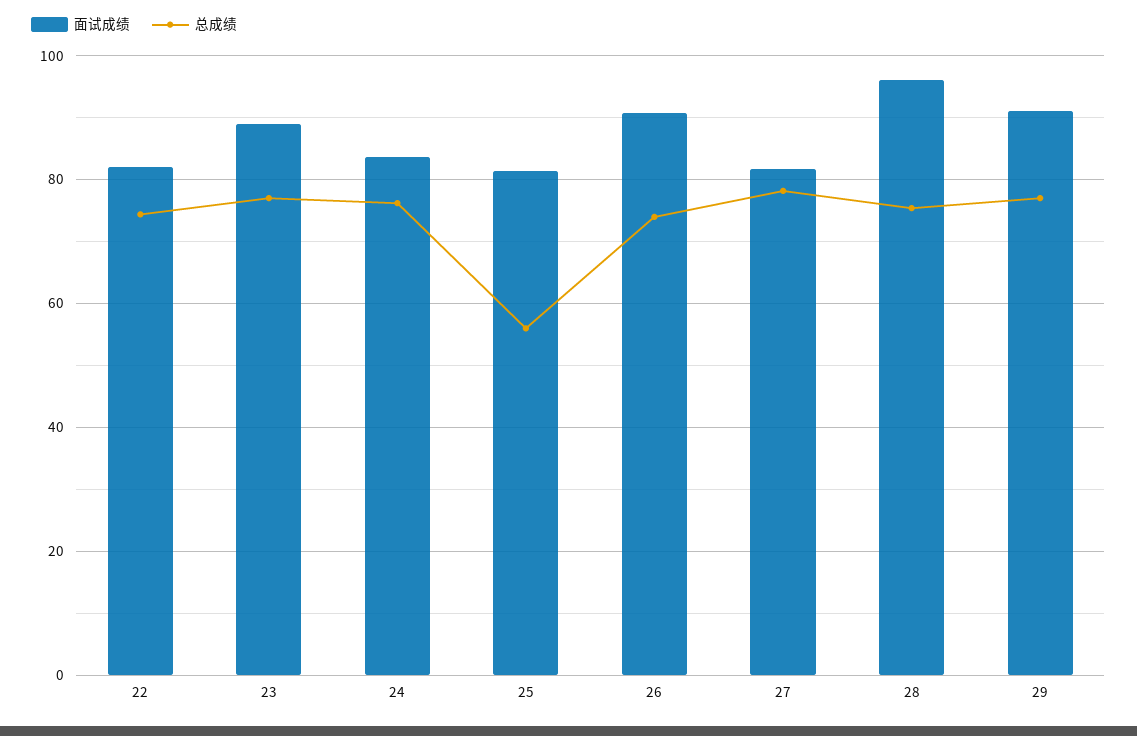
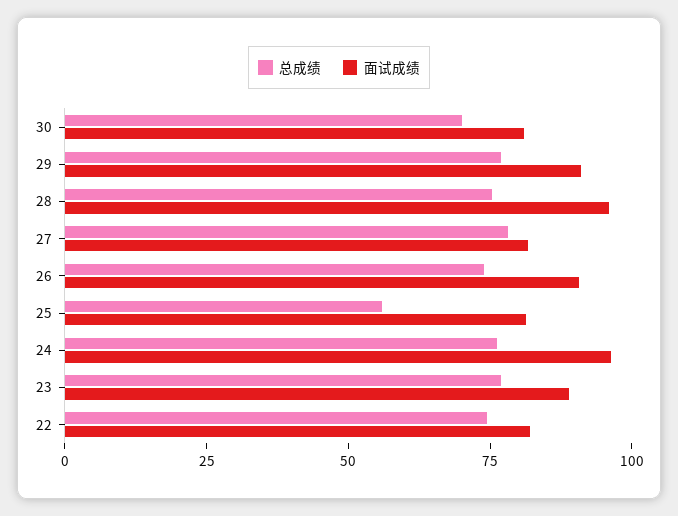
面试成绩, 24: 84 -> 95
总成绩, 30: none -> 70
面试成绩, 30: none -> 80

